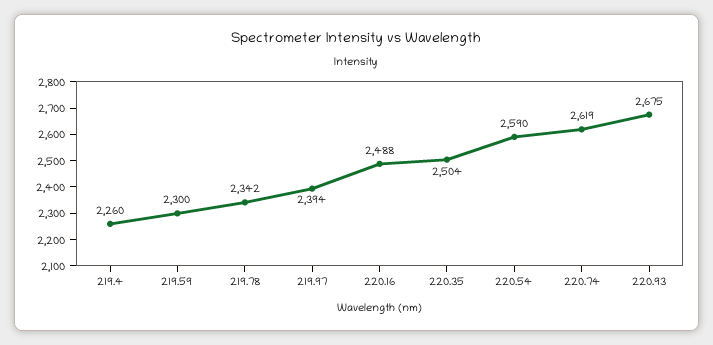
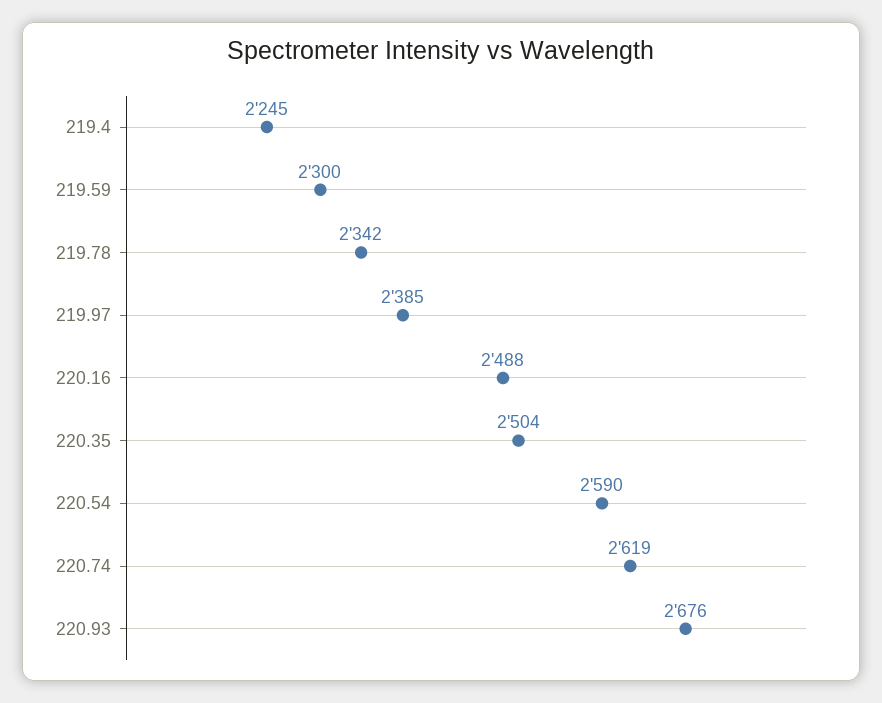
219.4: 2260 -> 2245
219.97: 2394 -> 2385
220.93: 2675 -> 2676

